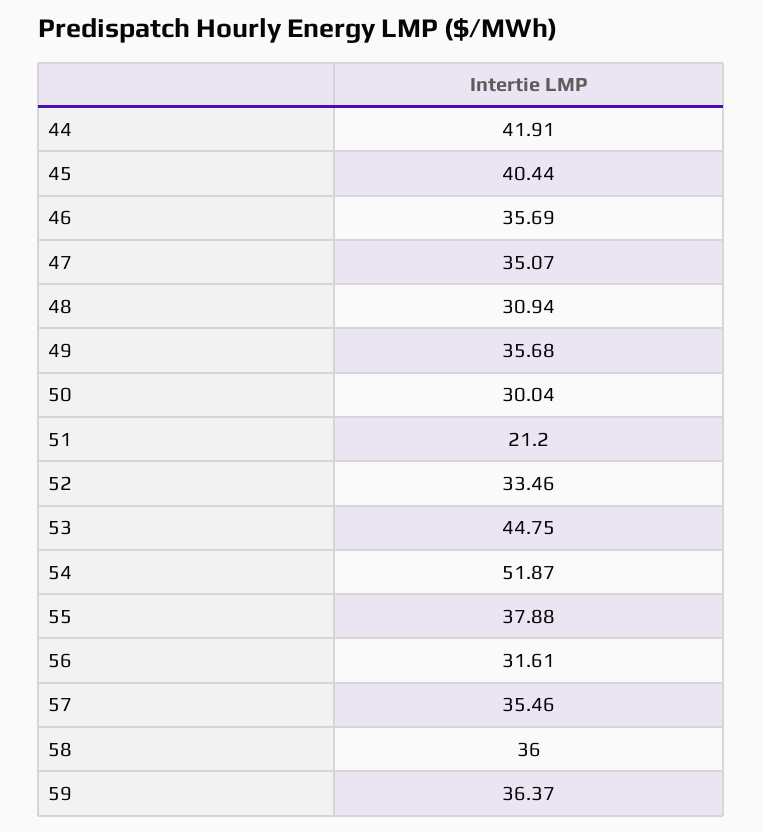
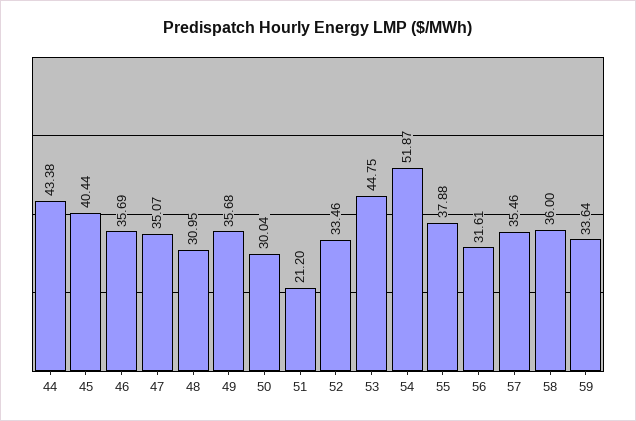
44: 41.91 -> 43.38
48: 30.94 -> 30.95
59: 36.37 -> 33.64

